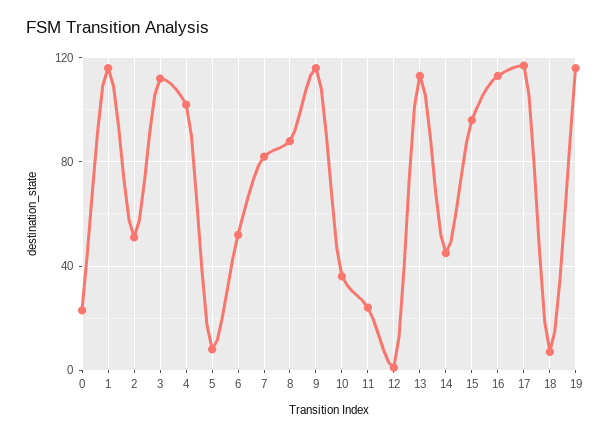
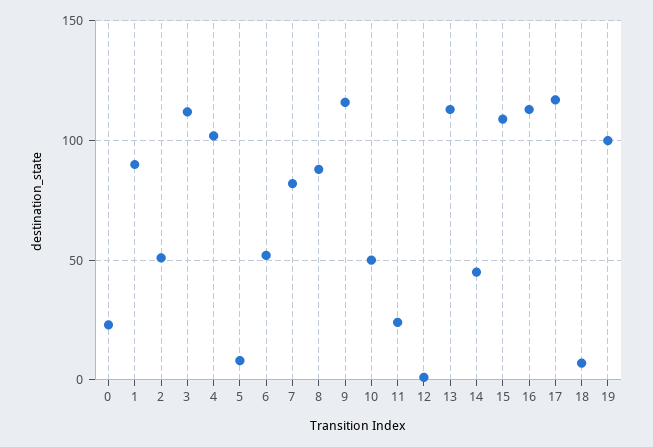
1: 115 -> 90
10: 35 -> 50
15: 95 -> 110
19: 115 -> 100

